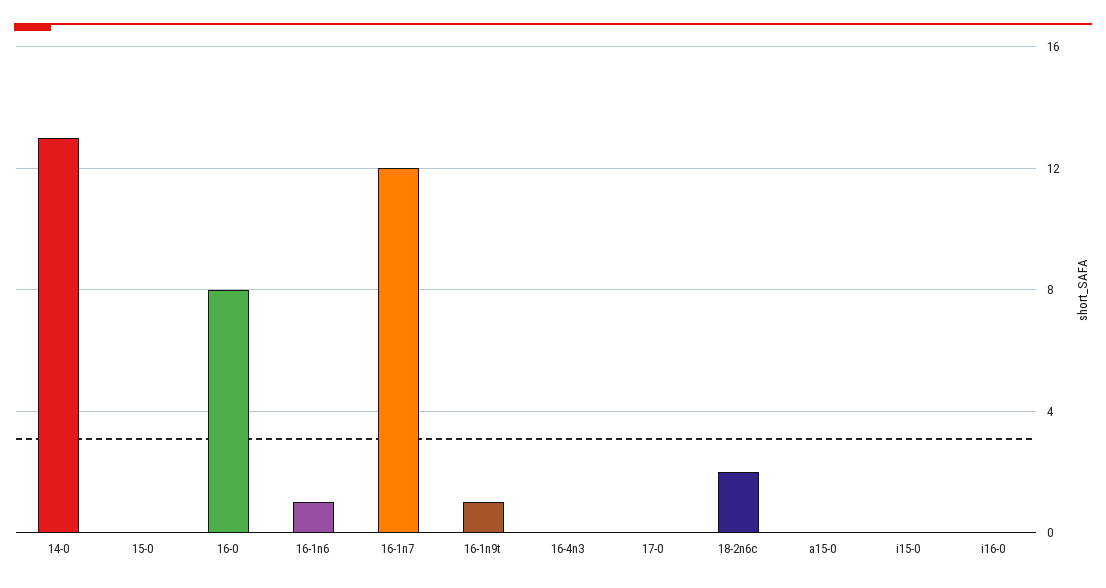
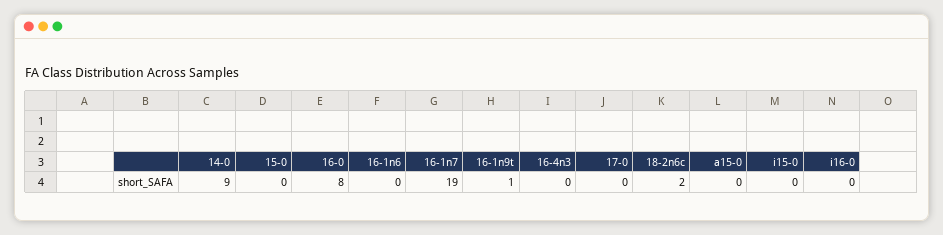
14-0: 13 -> 9
16-1n6: 1 -> 0
16-1n7: 12 -> 19

